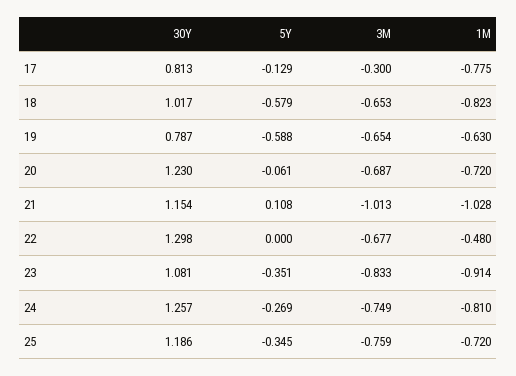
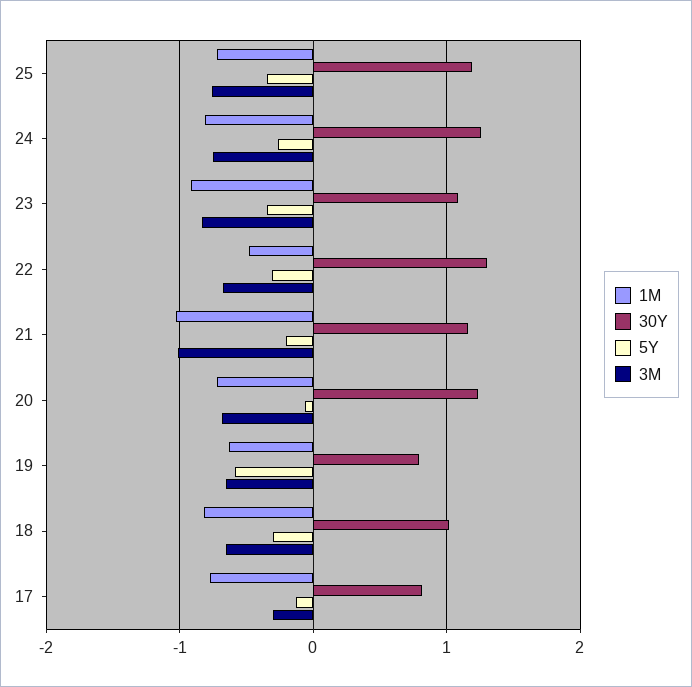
5Y, 18: -0.579 -> -0.3
5Y, 21: 0.108 -> -0.2
5Y, 22: 0 -> -0.3

